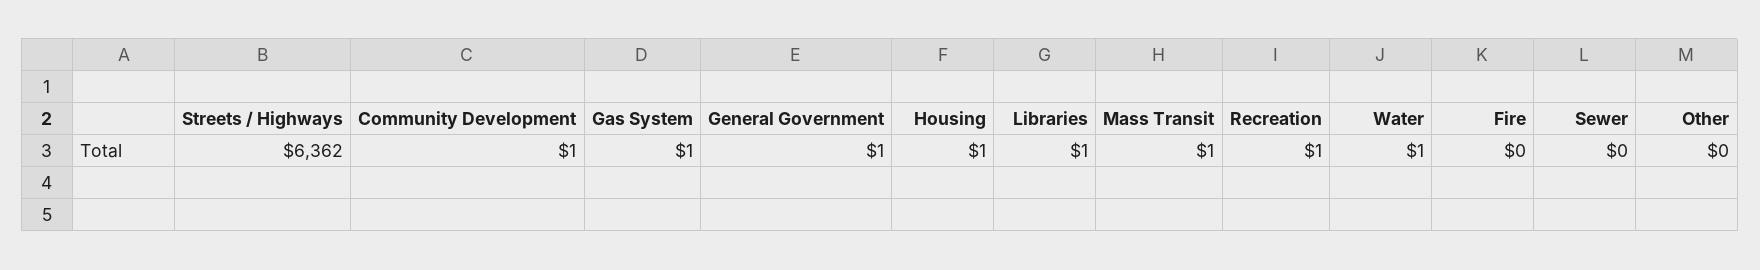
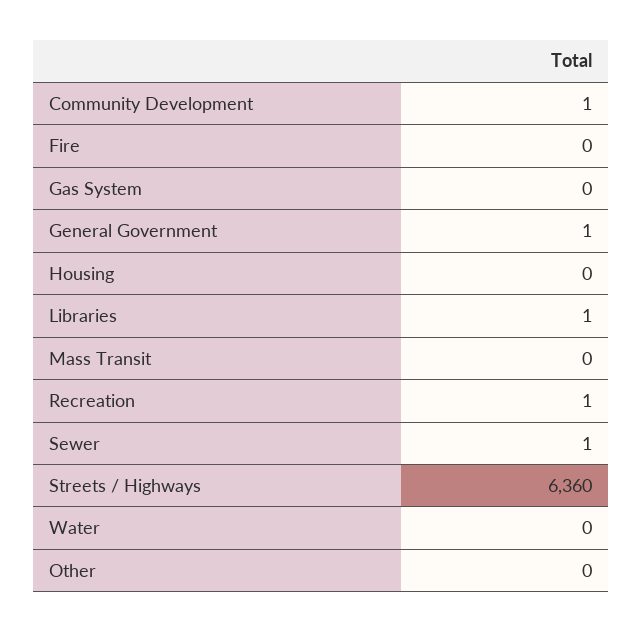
Streets / Highways: 6362 -> 6360
Gas System: 1 -> 0
Housing: 1 -> 0
Mass Transit: 1 -> 0
Water: 1 -> 0
Sewer: 0 -> 1

